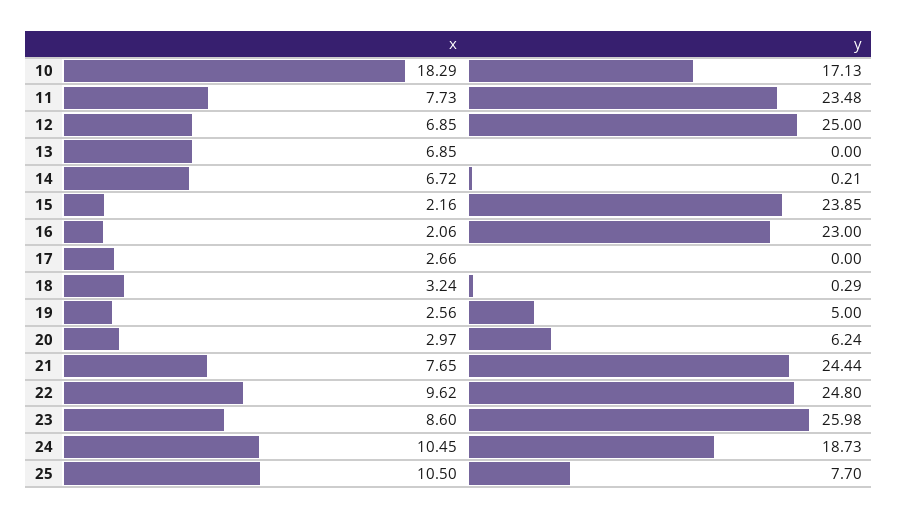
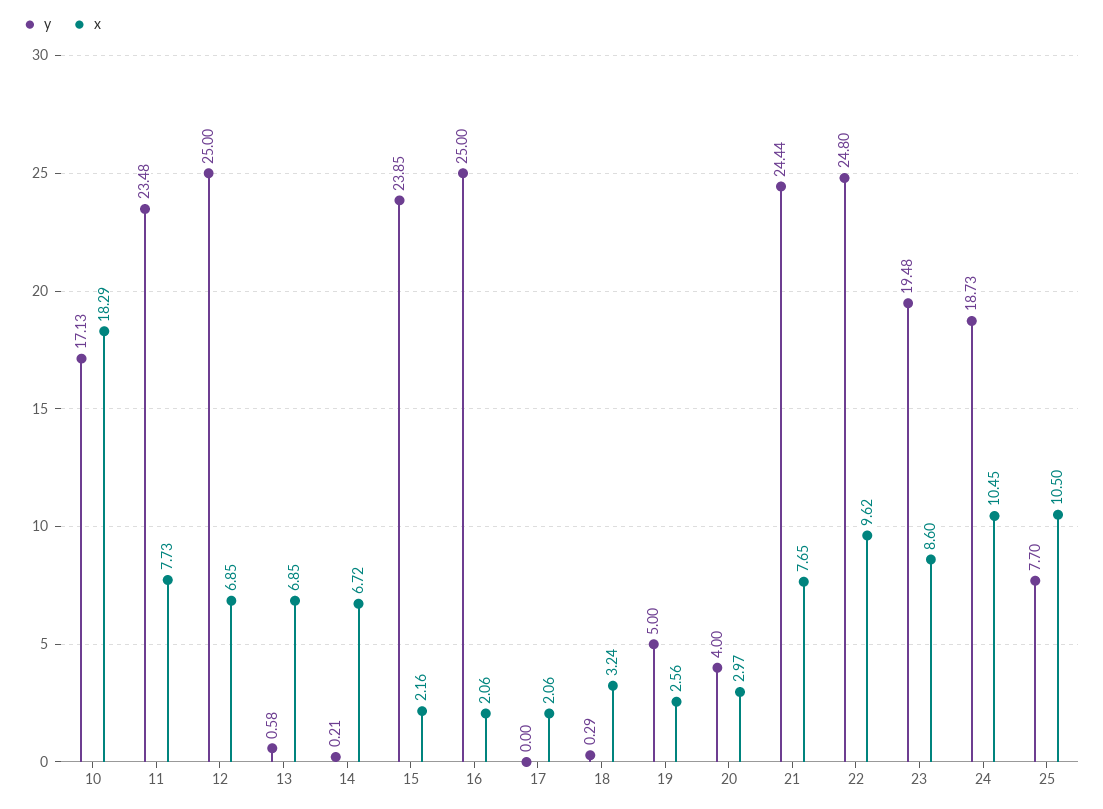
y, 13: 0 -> 0.58
y, 16: 23 -> 25
x, 17: 2.66 -> 2.06
y, 20: 6.24 -> 4
y, 23: 25.98 -> 19.48

